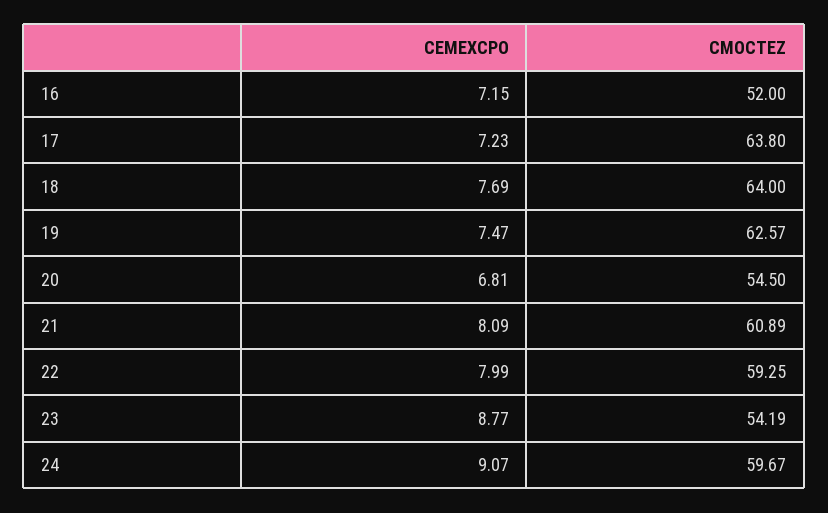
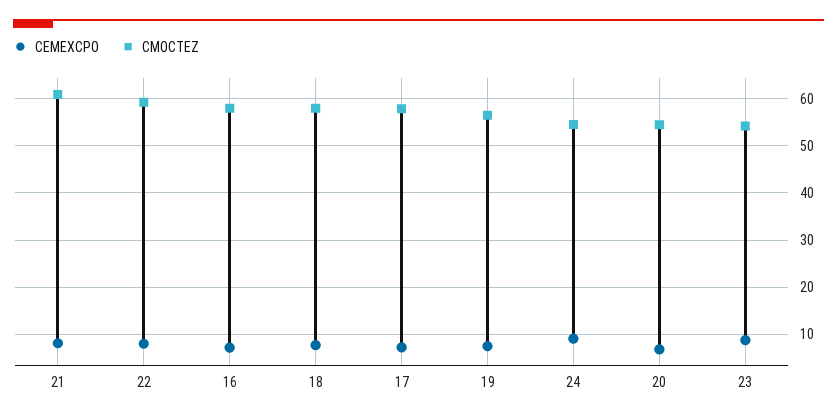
CMOCTEZ, 16: 52 -> 58
CMOCTEZ, 17: 63.8 -> 58
CMOCTEZ, 18: 64 -> 58
CMOCTEZ, 19: 62.57 -> 56
CMOCTEZ, 24: 59.67 -> 54

